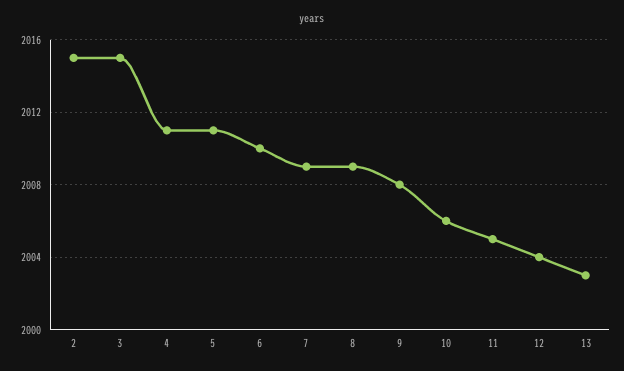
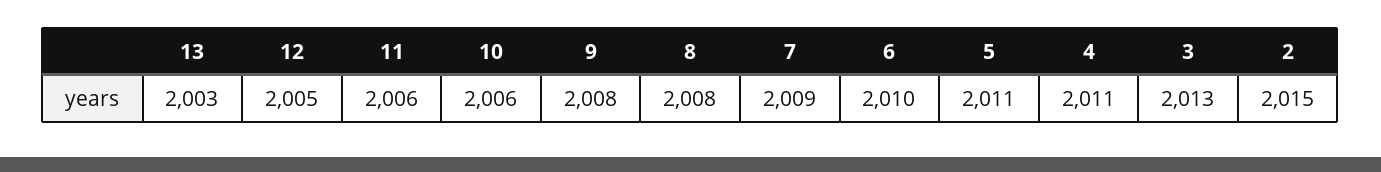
3: 2015 -> 2013
8: 2009 -> 2008
11: 2005 -> 2006
12: 2004 -> 2005

